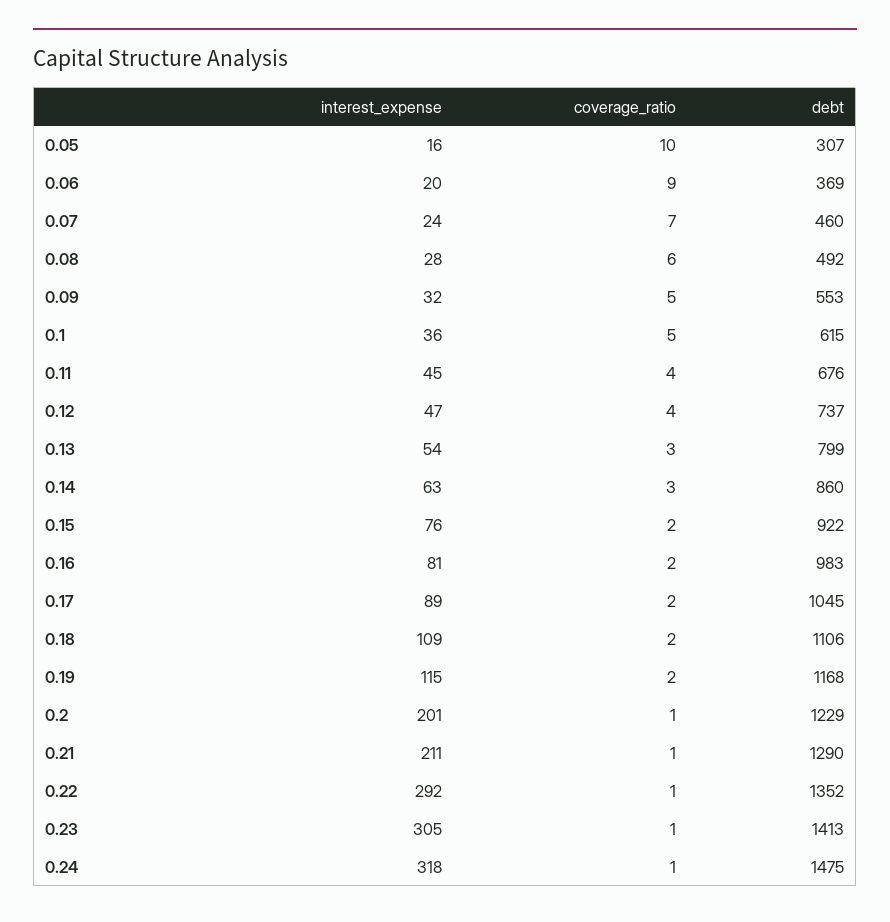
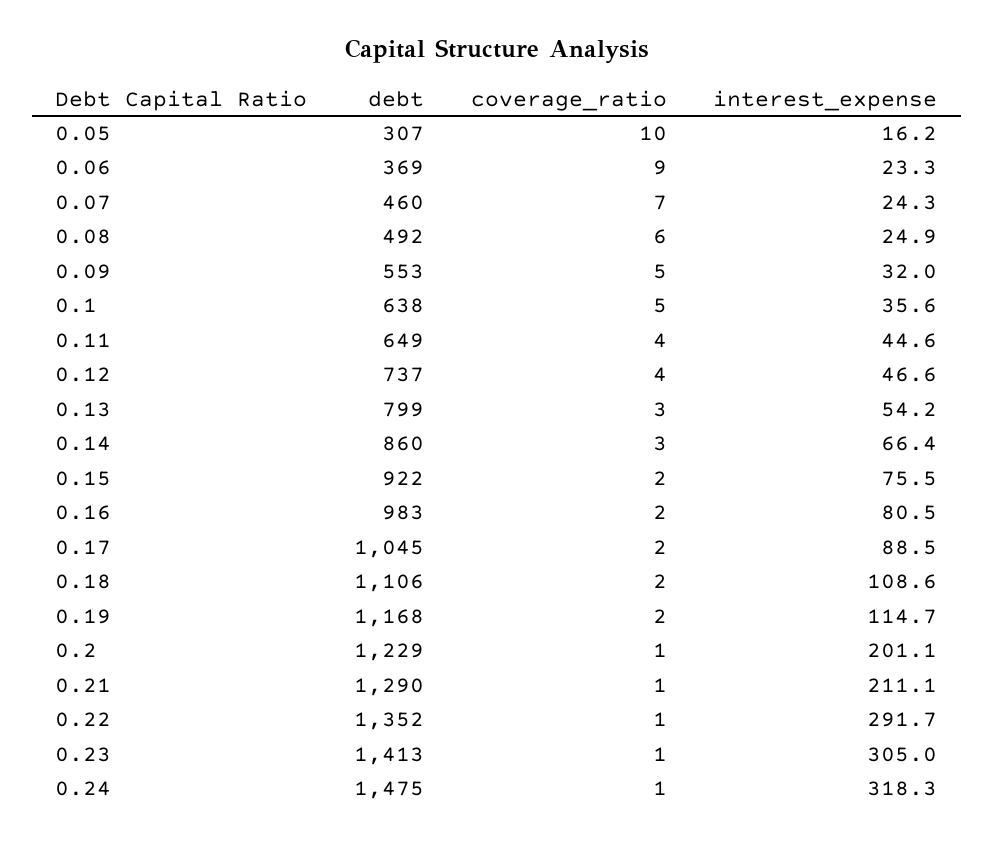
interest_expense, 0.06: 20 -> 23.3
interest_expense, 0.08: 28 -> 24.9
debt, 0.1: 615 -> 638
debt, 0.11: 676 -> 649
interest_expense, 0.14: 63 -> 66.4

